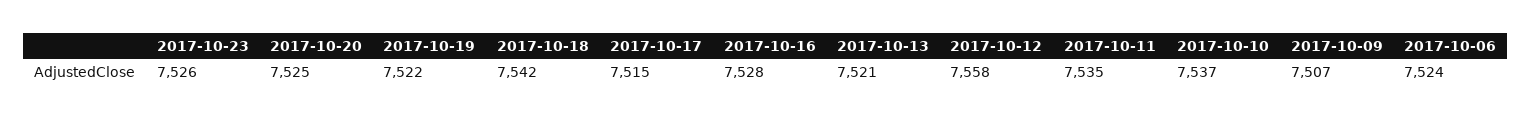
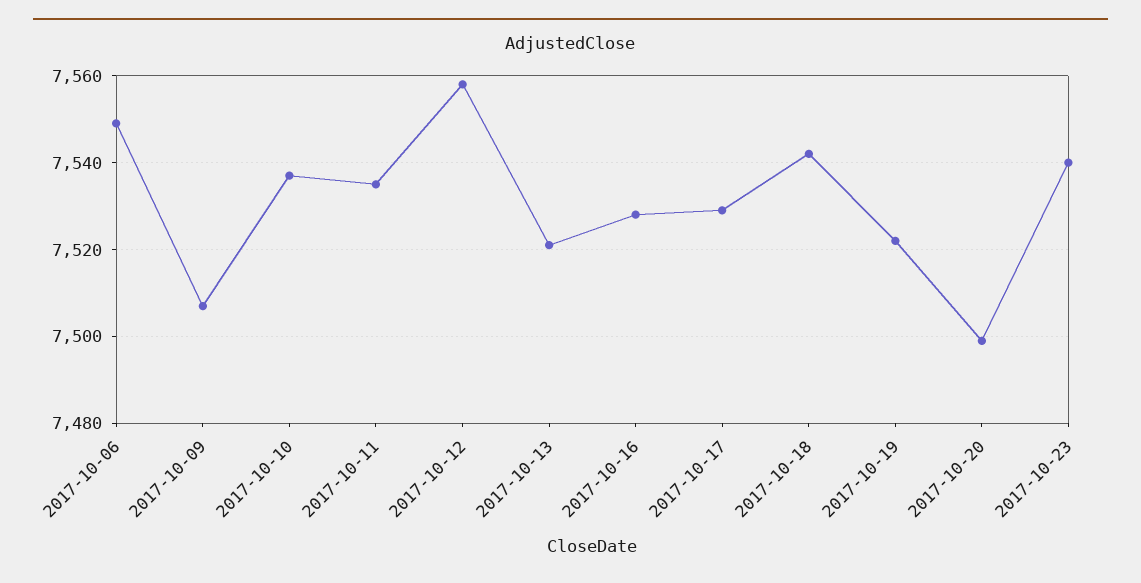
2017-10-23: 7526 -> 7540
2017-10-20: 7525 -> 7500
2017-10-17: 7515 -> 7530
2017-10-06: 7524 -> 7550

